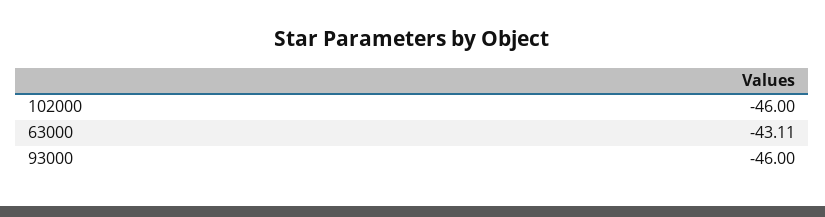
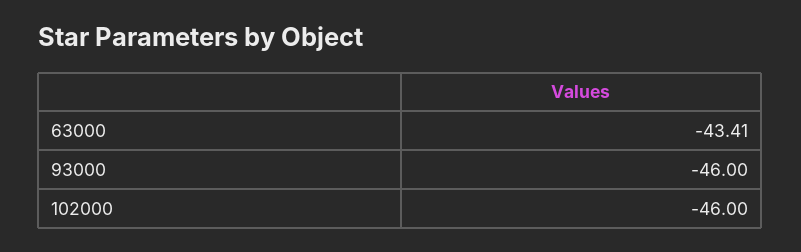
63000: -43.11 -> -43.41

